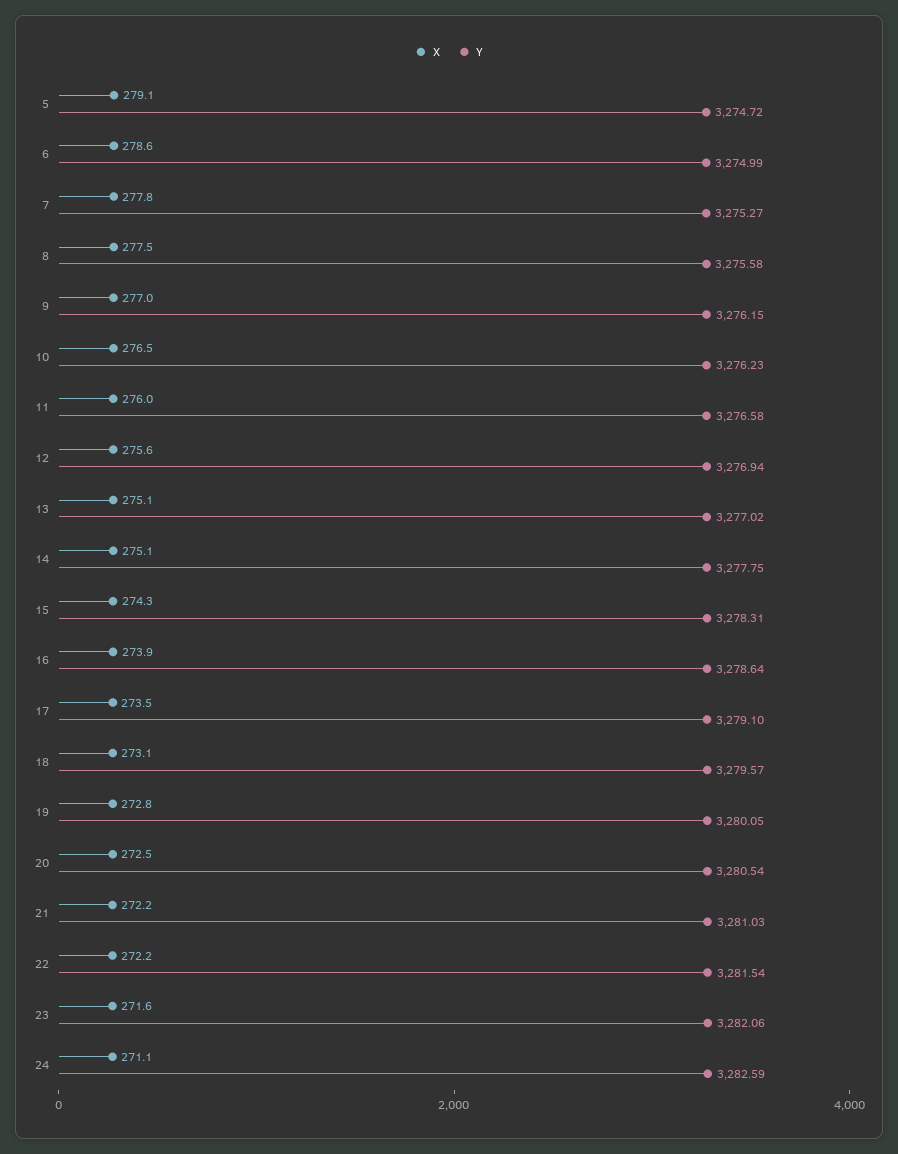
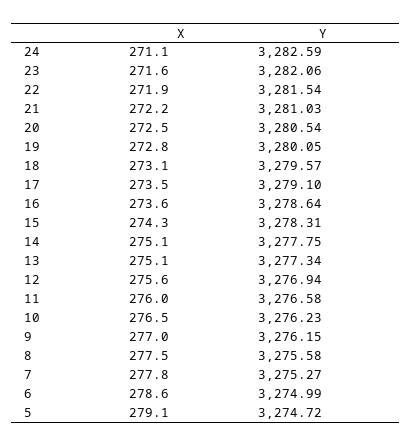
Y, 13: 3277.02 -> 3277.34
X, 16: 273.9 -> 273.6
X, 22: 272.2 -> 271.9

